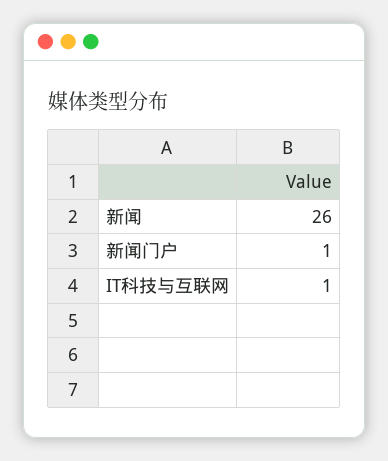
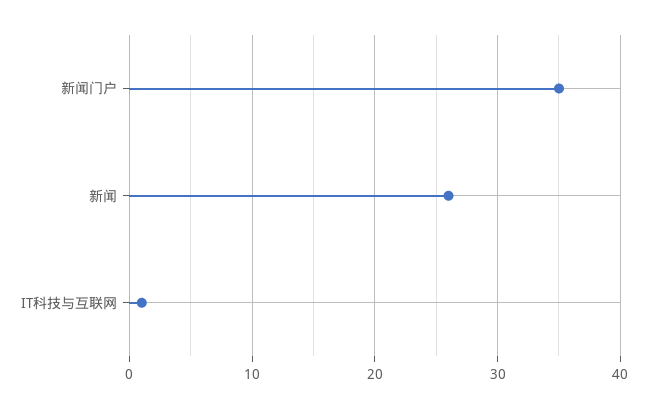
新闻门户: 1 -> 35

